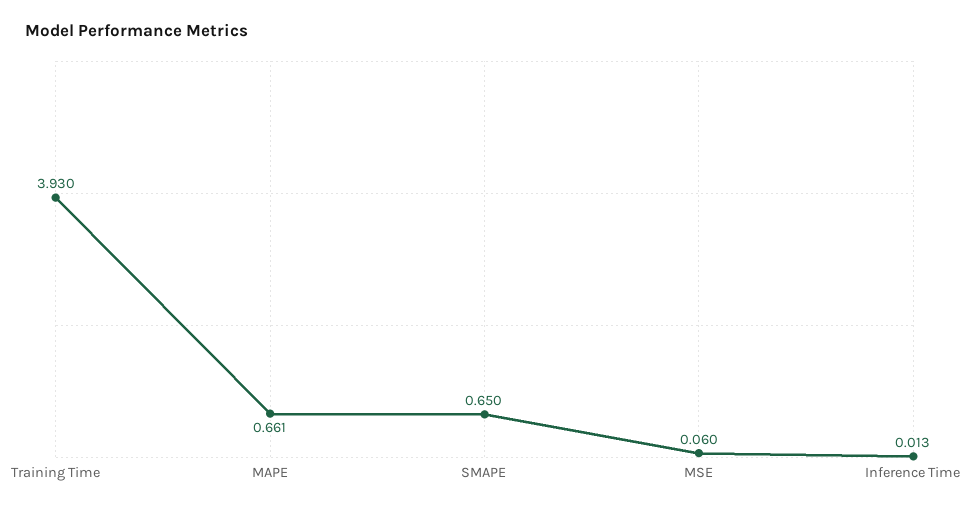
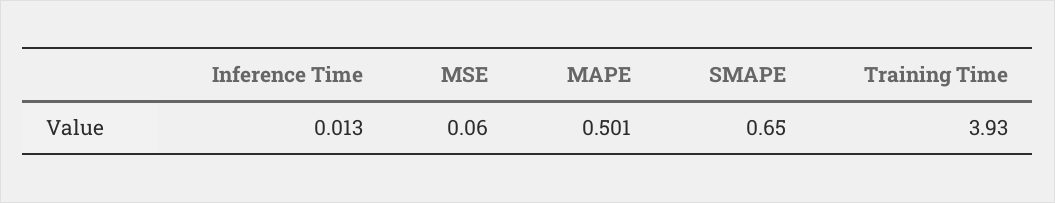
MAPE: 0.661 -> 0.501

